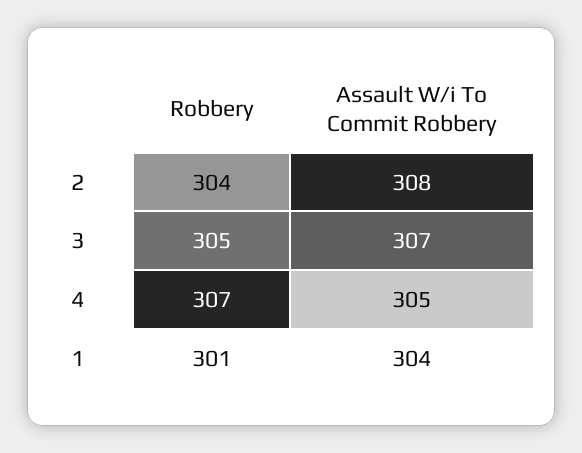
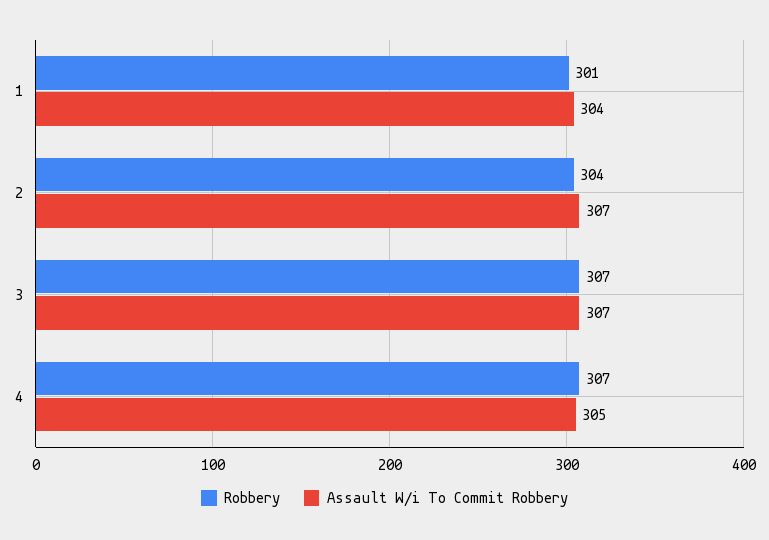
Assault W/i To Commit Robbery, 2: 308 -> 307
Robbery, 3: 305 -> 307

